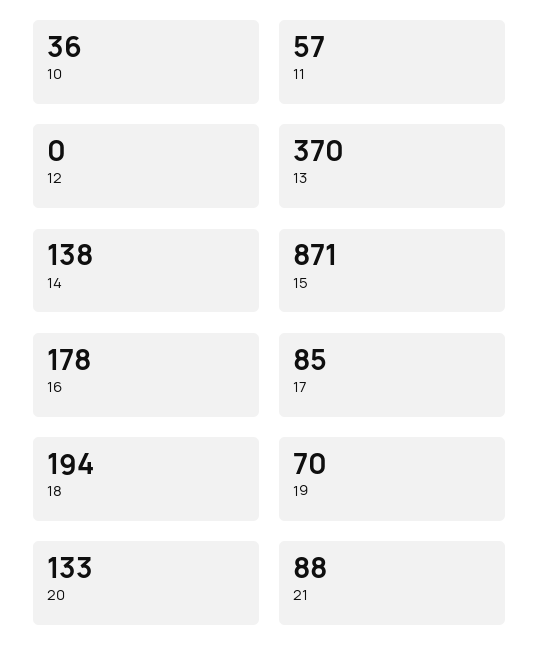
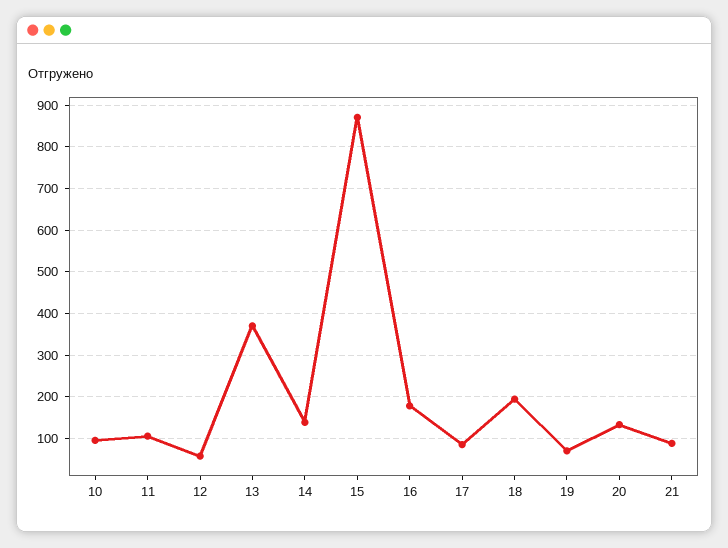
10: 36 -> 100
11: 57 -> 100
12: 0 -> 60

